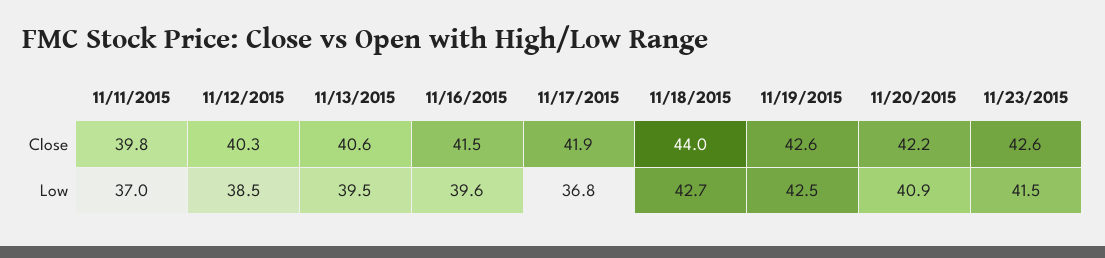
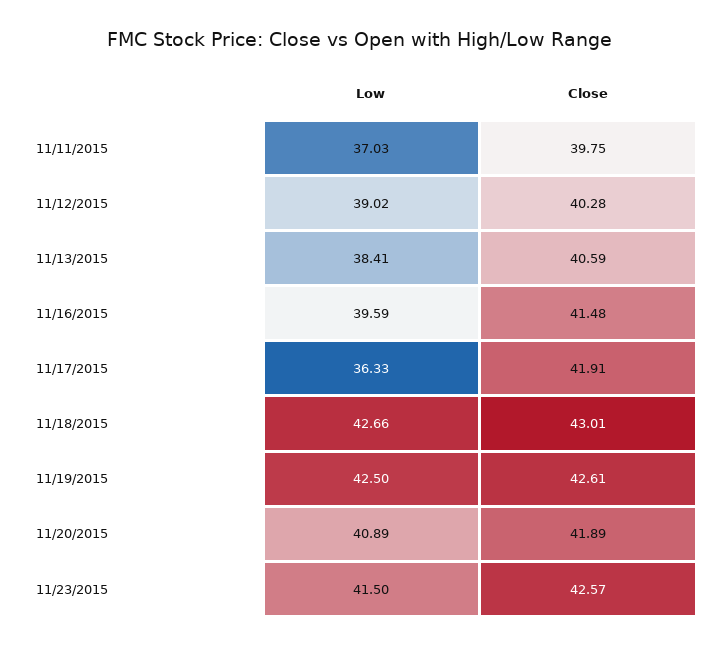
11/18/2015, Close: 44 -> 43.01
11/20/2015, Close: 42.2 -> 41.89
11/12/2015, Low: 38.5 -> 39.02
11/13/2015, Low: 39.5 -> 38.41
11/17/2015, Low: 36.8 -> 36.33

